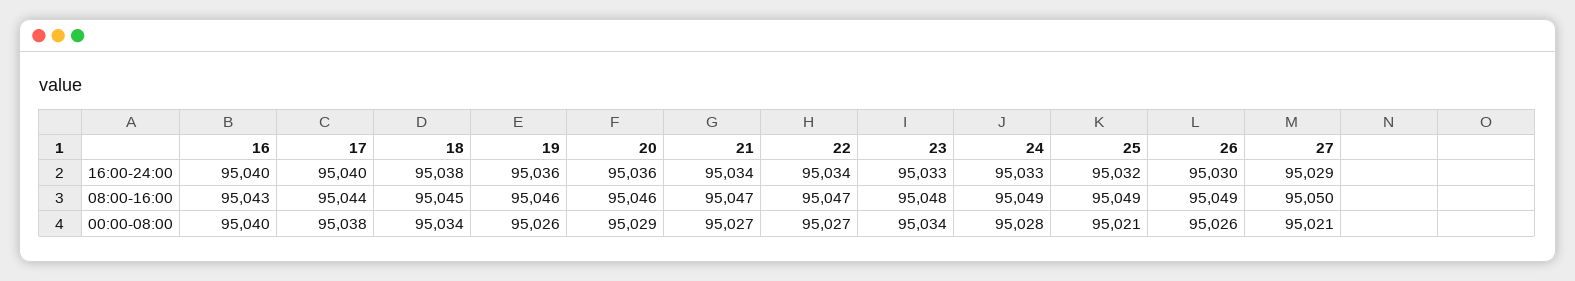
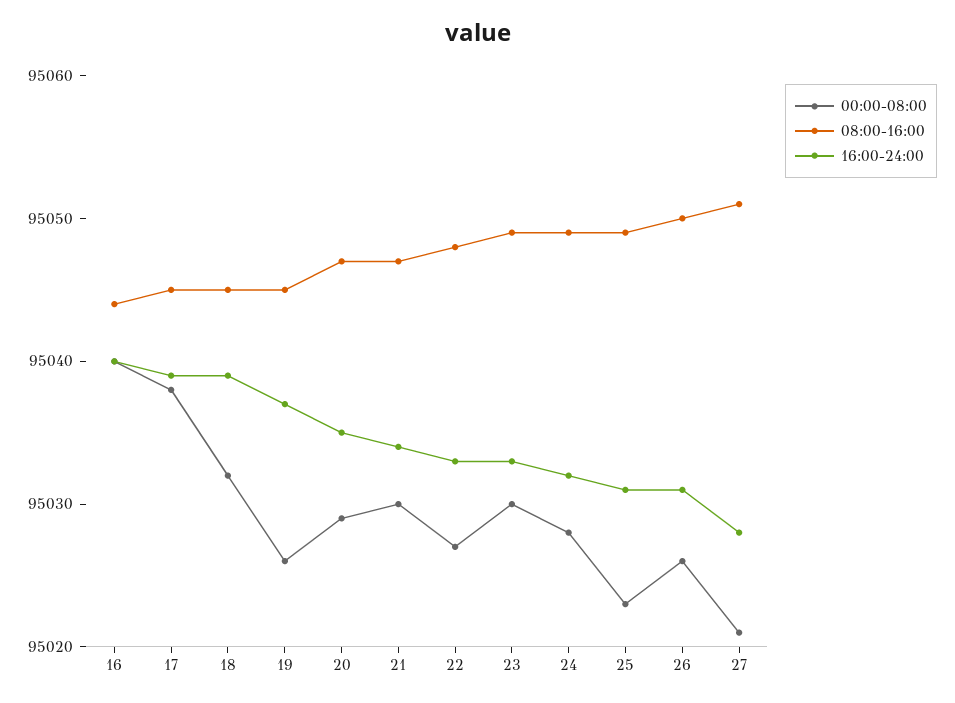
16:00-24:00, 17: 95040 -> 95039
16:00-24:00, 18: 95038 -> 95039
16:00-24:00, 19: 95036 -> 95037
16:00-24:00, 20: 95036 -> 95035
16:00-24:00, 22: 95034 -> 95033
16:00-24:00, 24: 95033 -> 95032
16:00-24:00, 25: 95032 -> 95031
16:00-24:00, 26: 95030 -> 95031
16:00-24:00, 27: 95029 -> 95028
08:00-16:00, 16: 95043 -> 95044
08:00-16:00, 17: 95044 -> 95045
08:00-16:00, 19: 95046 -> 95045
08:00-16:00, 20: 95046 -> 95047
08:00-16:00, 22: 95047 -> 95048
08:00-16:00, 23: 95048 -> 95049
08:00-16:00, 26: 95049 -> 95050
08:00-16:00, 27: 95050 -> 95051
00:00-08:00, 18: 95034 -> 95032
00:00-08:00, 21: 95027 -> 95030
00:00-08:00, 23: 95034 -> 95030
00:00-08:00, 25: 95021 -> 95023

